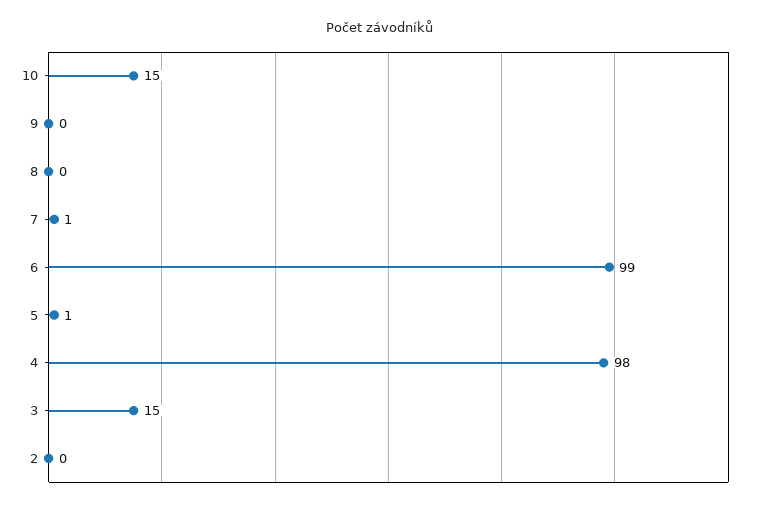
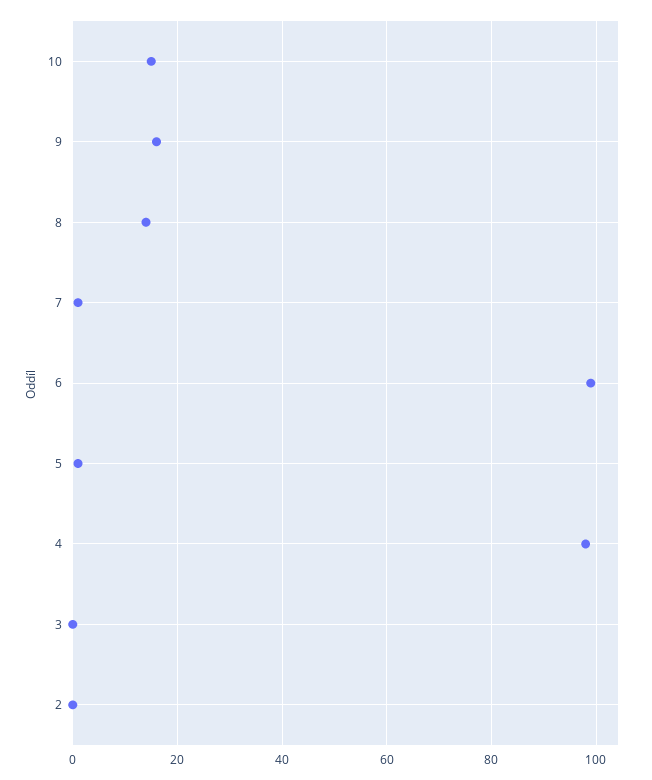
9: 0 -> 15
8: 0 -> 15
3: 15 -> 0

